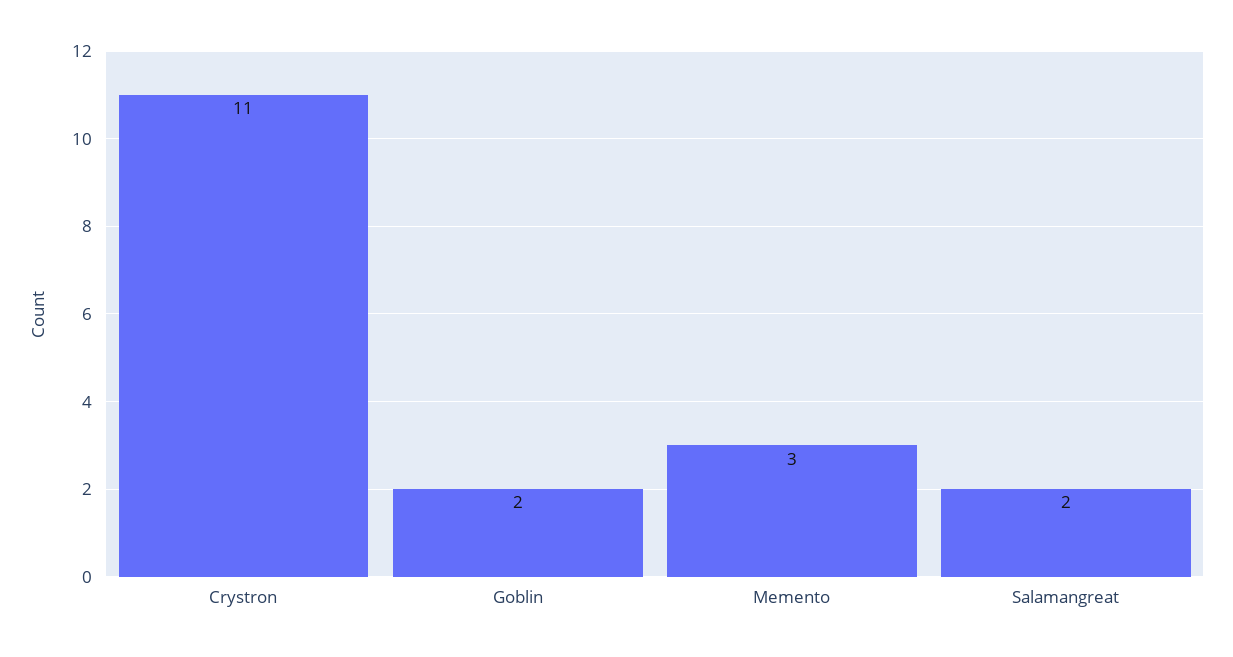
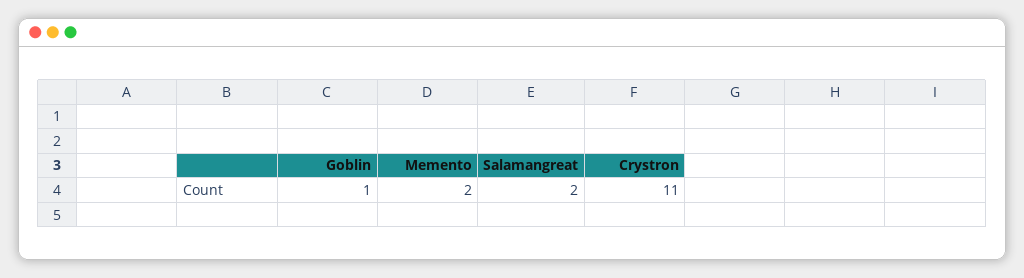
Goblin: 2 -> 1
Memento: 3 -> 2

